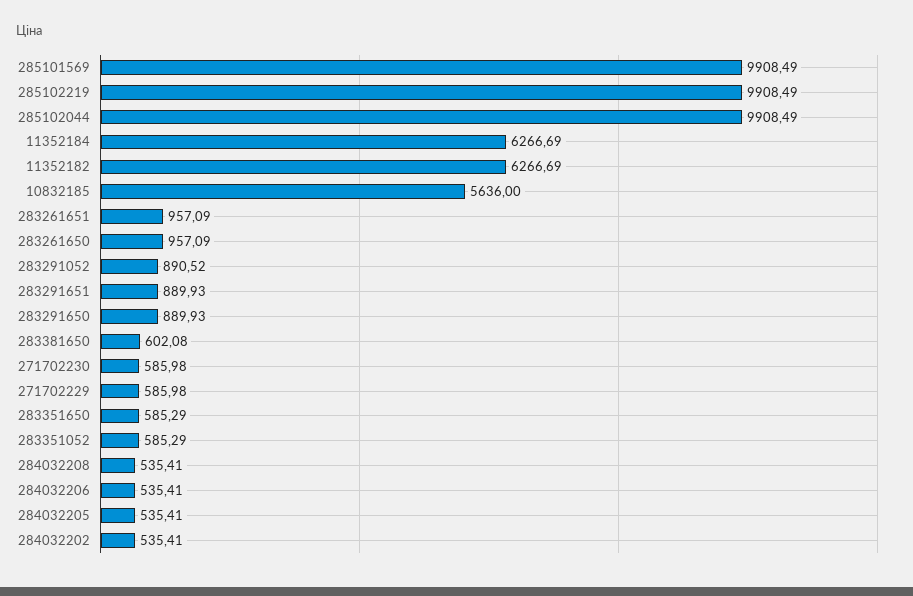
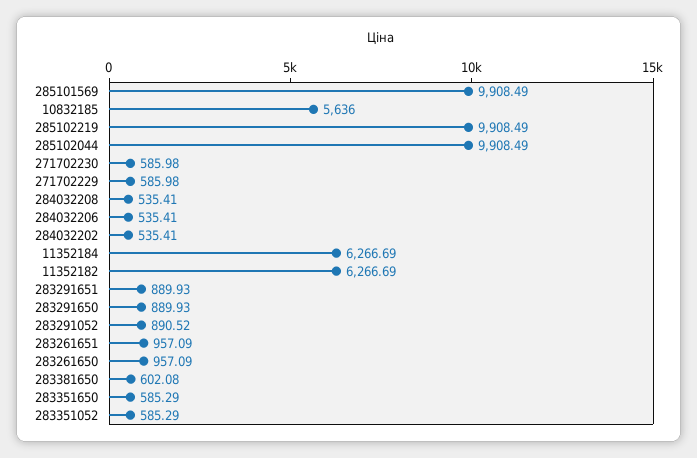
284032205: 535.41 -> none

